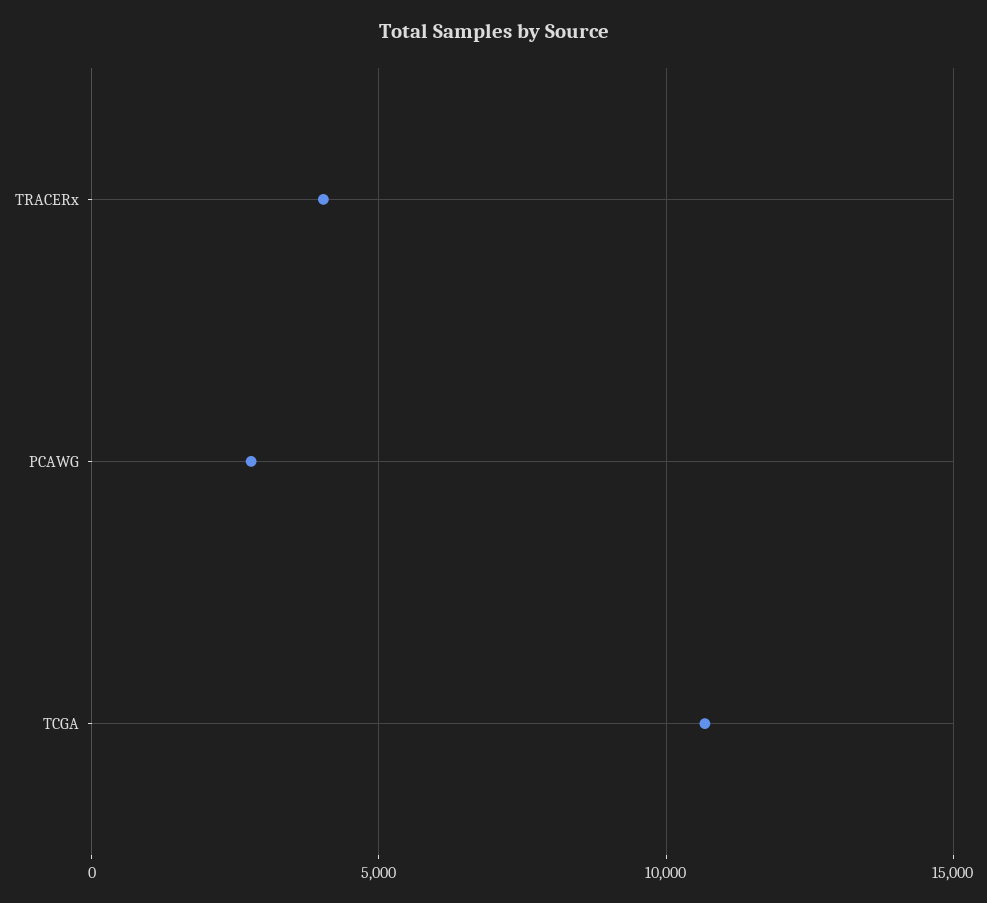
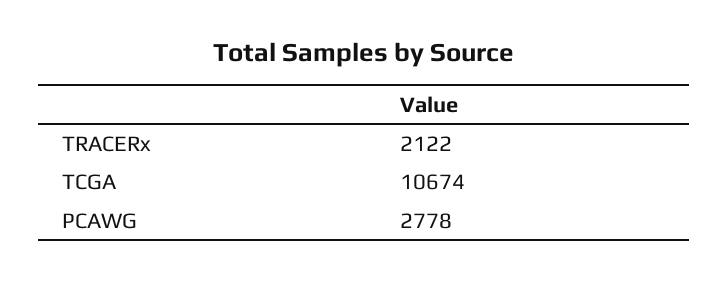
TRACERx: 4000 -> 2122

